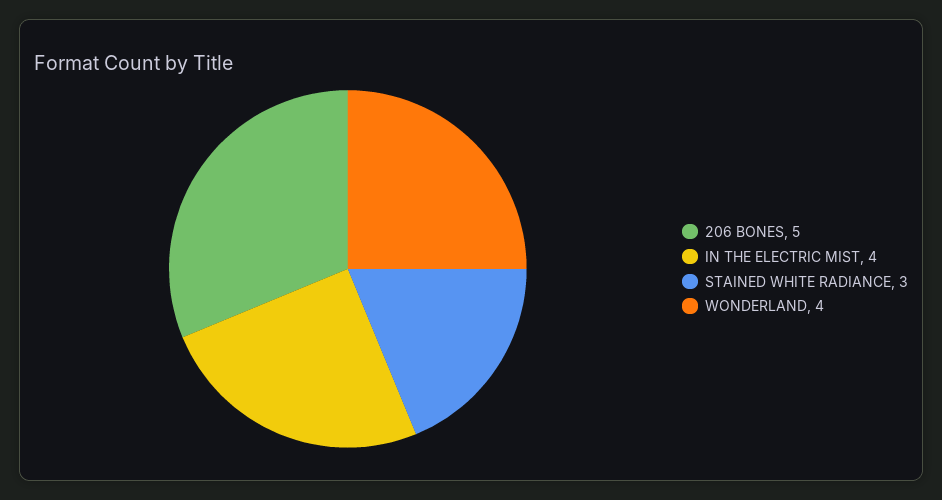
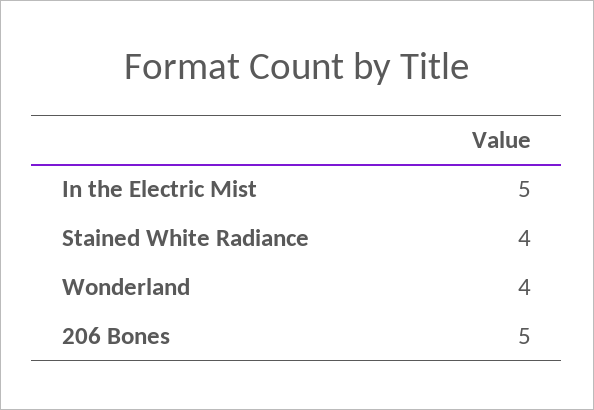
IN THE ELECTRIC MIST: 4 -> 5
STAINED WHITE RADIANCE: 3 -> 4

